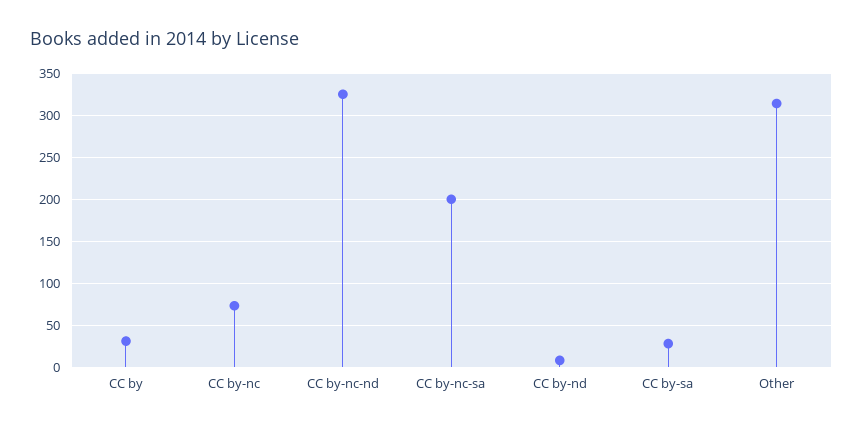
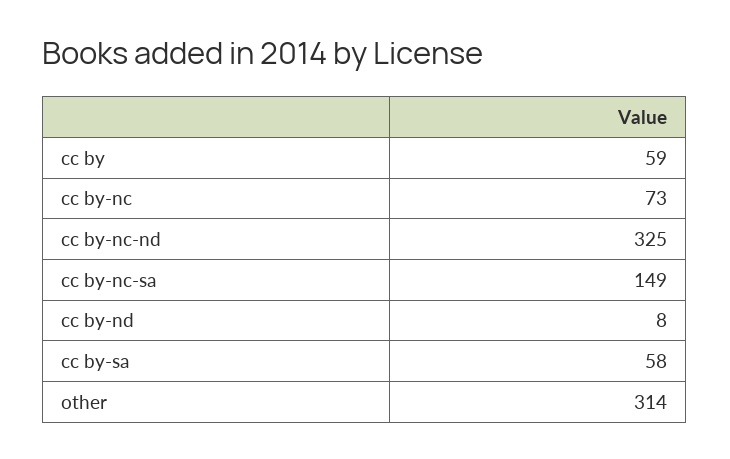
CC by: 30 -> 59
CC by-nc-sa: 200 -> 149
CC by-sa: 30 -> 58

